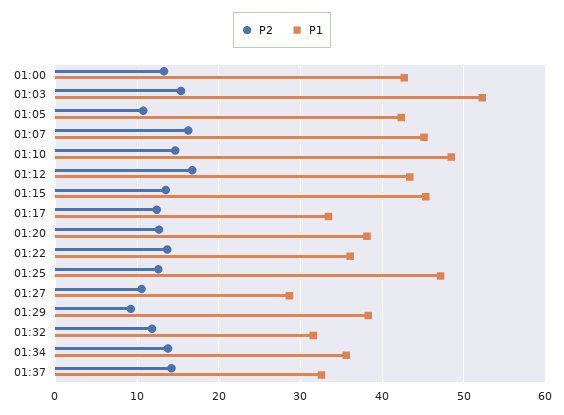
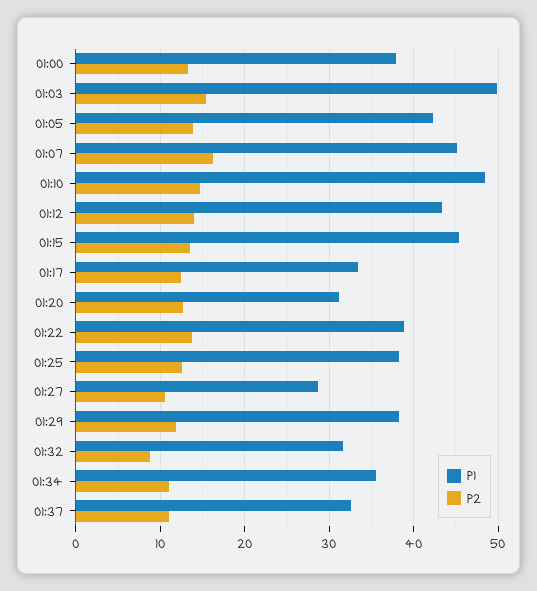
P1, 01:00: 43 -> 38
P1, 01:03: 52 -> 50
P2, 01:05: 11 -> 14
P2, 01:12: 17 -> 14
P1, 01:20: 38 -> 31
P1, 01:22: 36 -> 39
P1, 01:25: 47 -> 38
P2, 01:29: 9 -> 12
P2, 01:32: 12 -> 9
P2, 01:34: 14 -> 11
P2, 01:37: 14 -> 11

